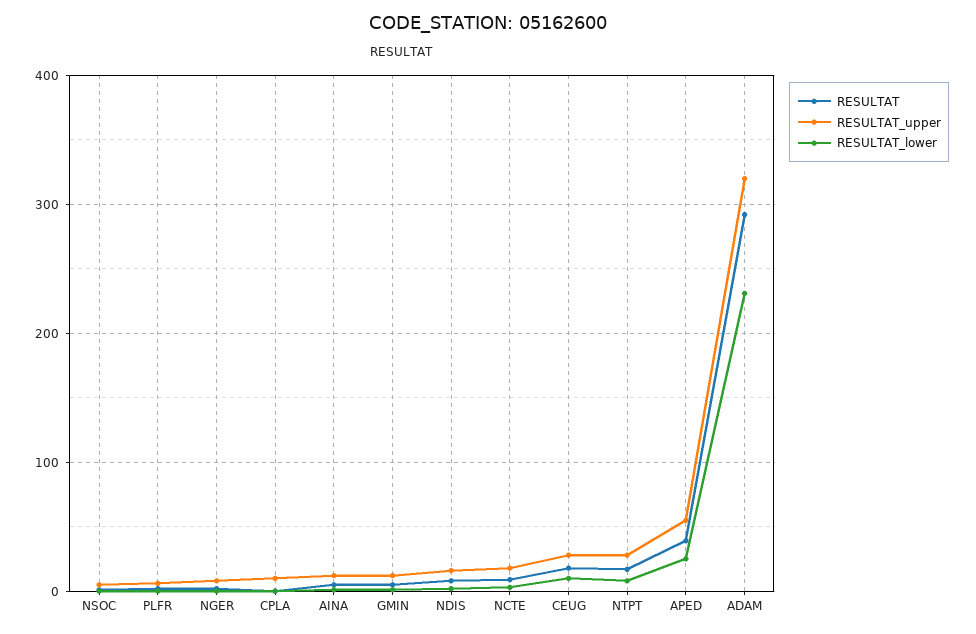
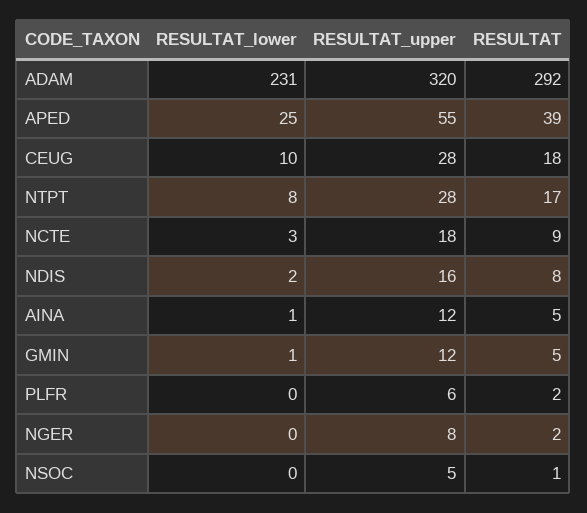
RESULTAT, CPLA: 0 -> none
RESULTAT_upper, CPLA: 10 -> none
RESULTAT_lower, CPLA: 0 -> none

